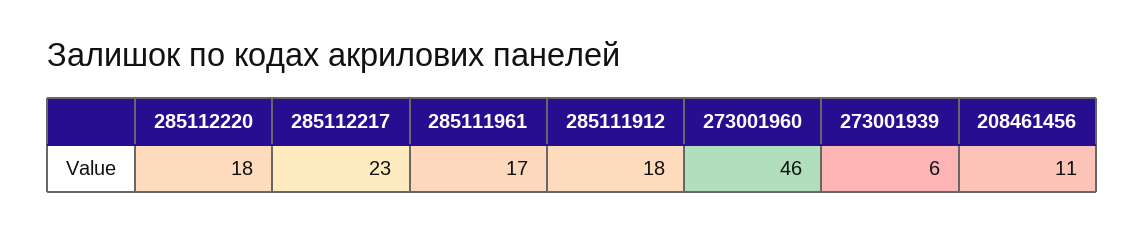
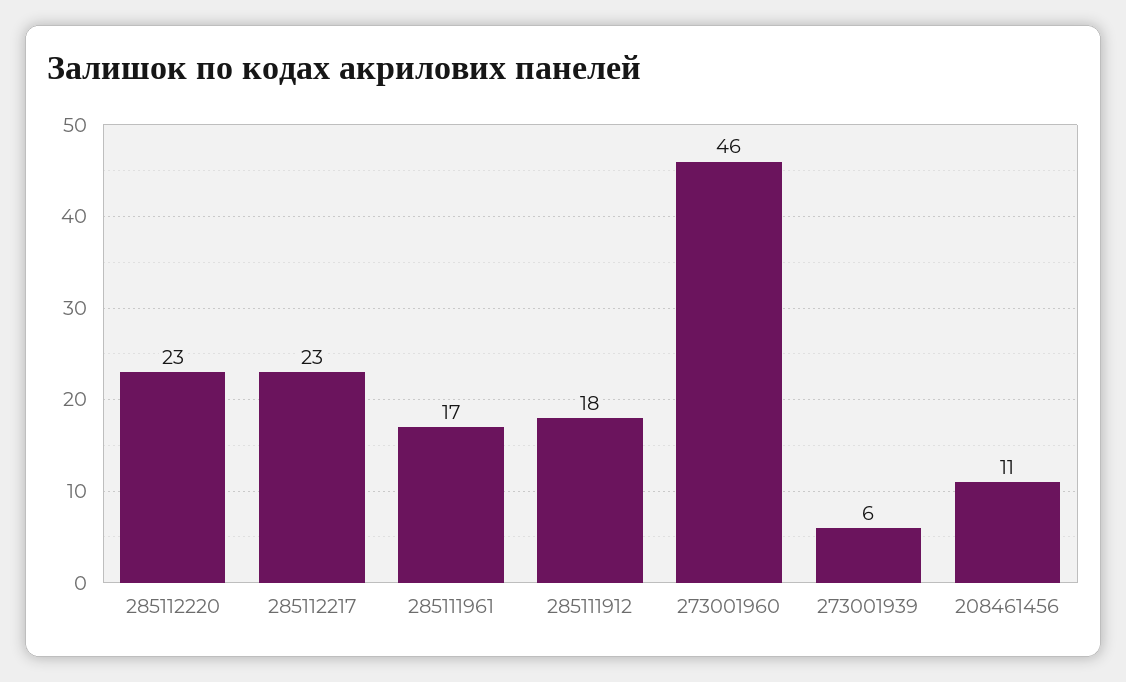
285112220: 18 -> 23

